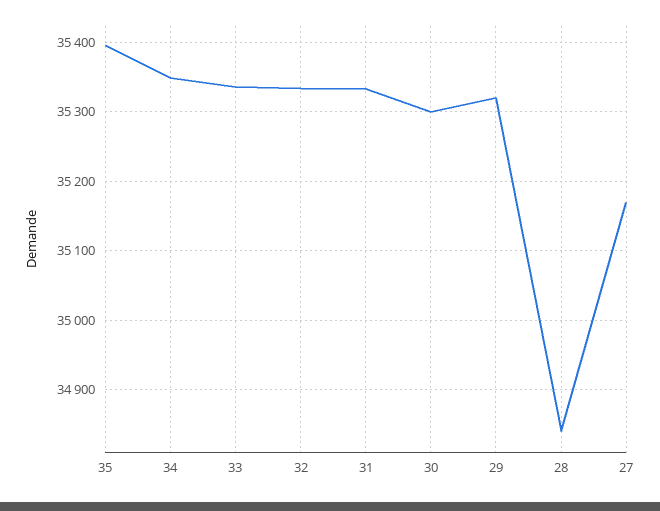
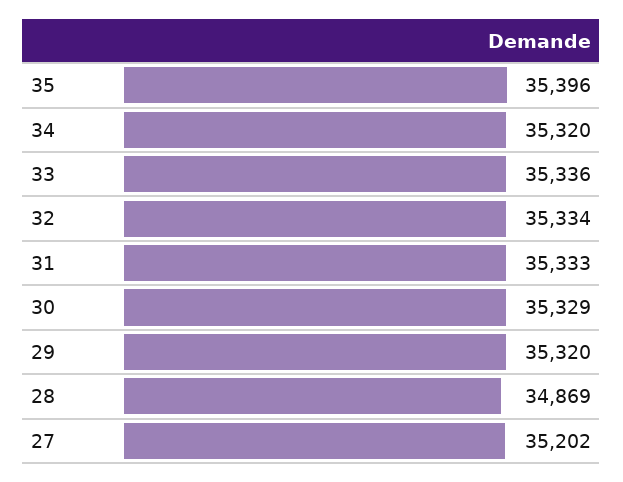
34: 35350 -> 35320
30: 35300 -> 35329
28: 34840 -> 34869
27: 35170 -> 35202

